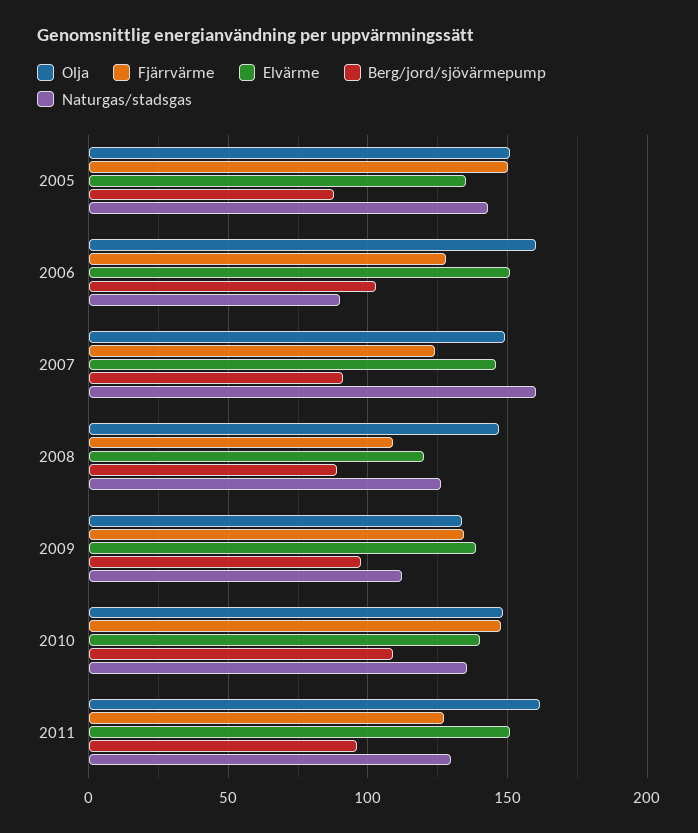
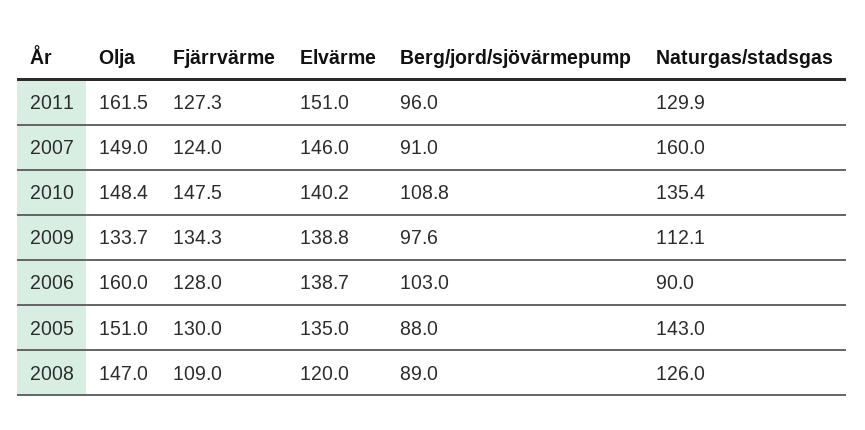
Fjärrvärme, 2005: 150 -> 130
Elvärme, 2006: 150 -> 138.7

